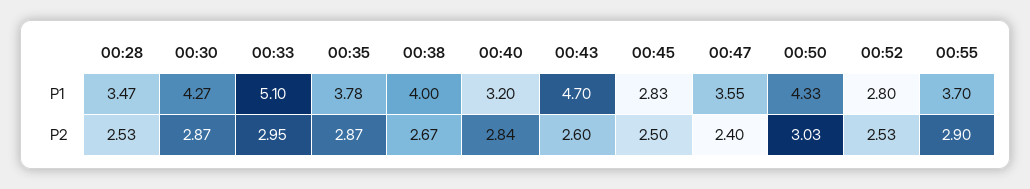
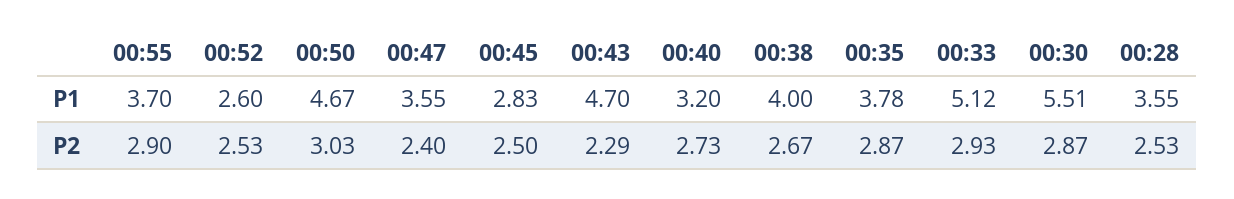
00:28, P1: 3.47 -> 3.55
00:30, P1: 4.27 -> 5.51
00:33, P1: 5.1 -> 5.12
00:50, P1: 4.33 -> 4.67
00:52, P1: 2.8 -> 2.6
00:33, P2: 2.95 -> 2.93
00:40, P2: 2.84 -> 2.73
00:43, P2: 2.6 -> 2.29

